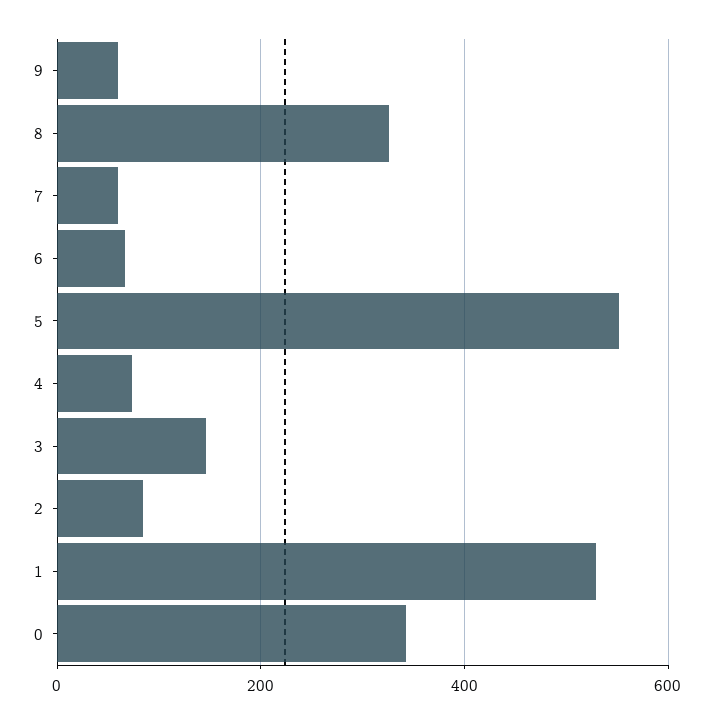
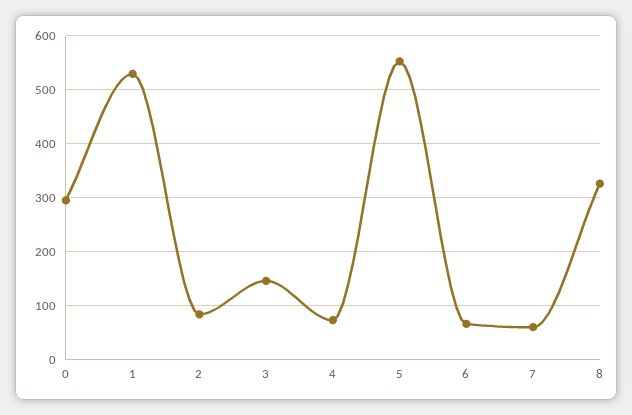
9: 60 -> none
0: 340 -> 300

